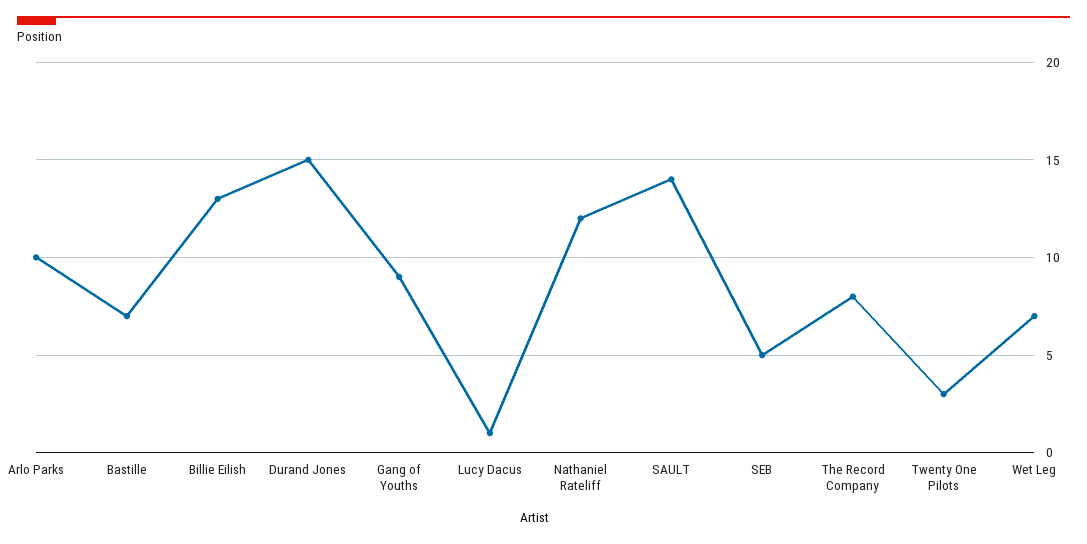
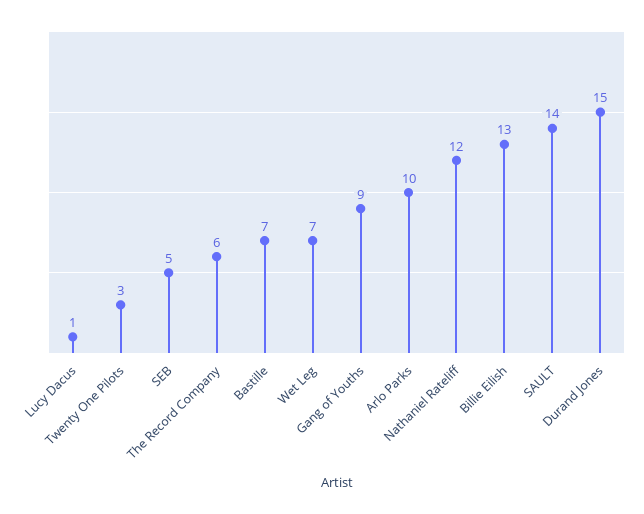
The Record Company: 8 -> 6

